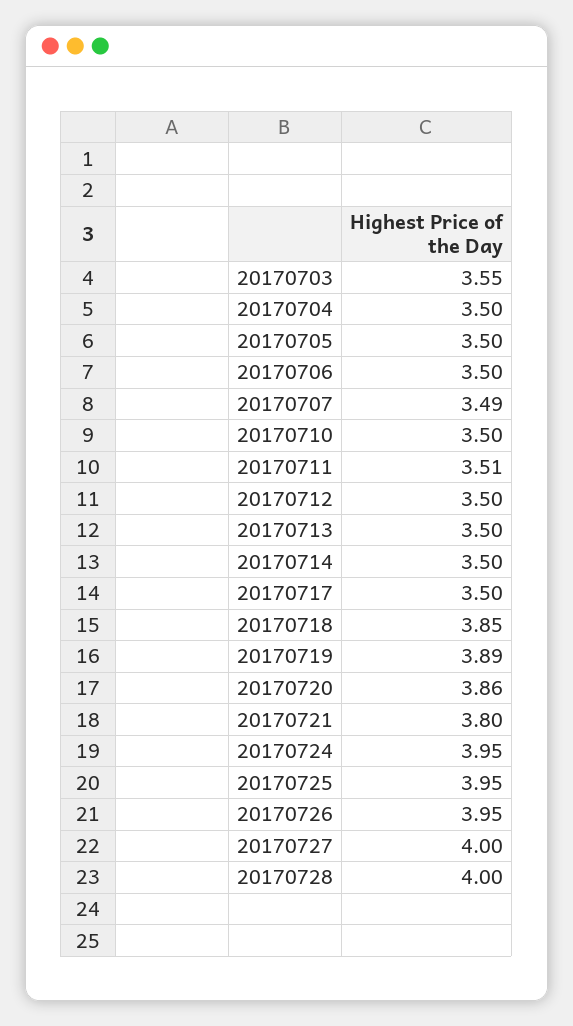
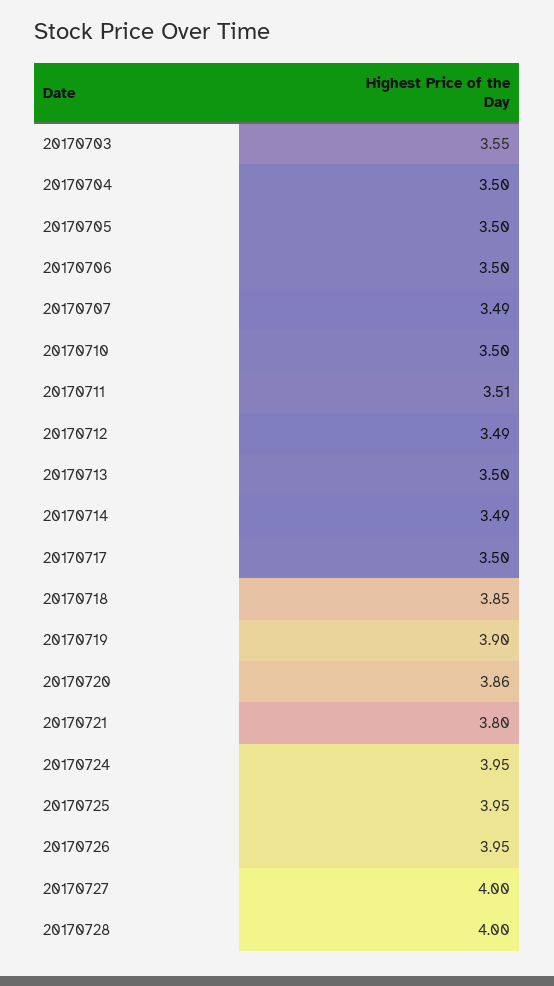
20170712: 3.5 -> 3.49
20170714: 3.5 -> 3.49
20170719: 3.89 -> 3.9

